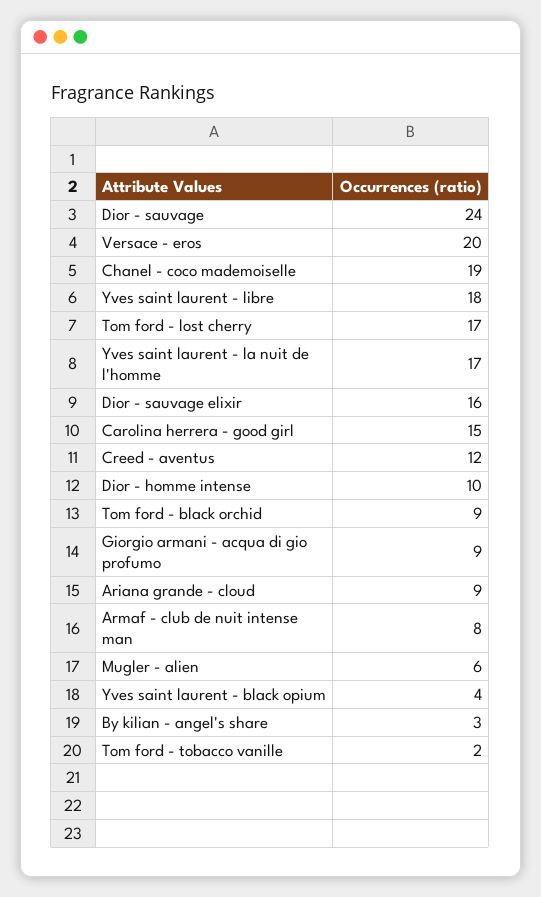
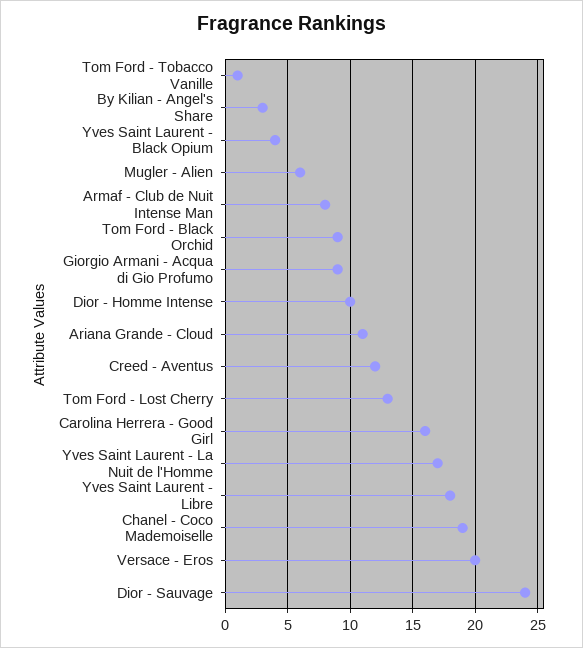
Tom ford - lost cherry: 17 -> 13
Dior - sauvage elixir: 16 -> none
Carolina herrera - good girl: 15 -> 16
Ariana grande - cloud: 9 -> 11
Tom ford - tobacco vanille: 2 -> 1

